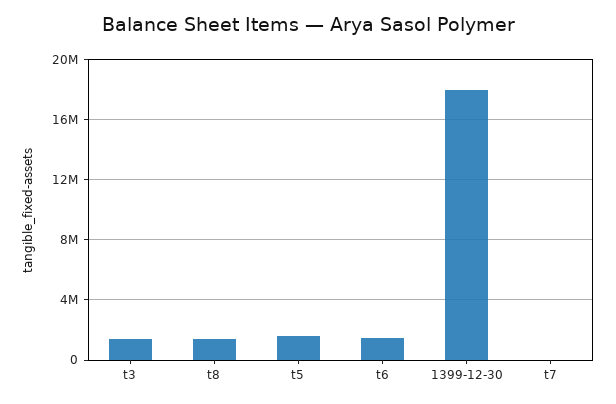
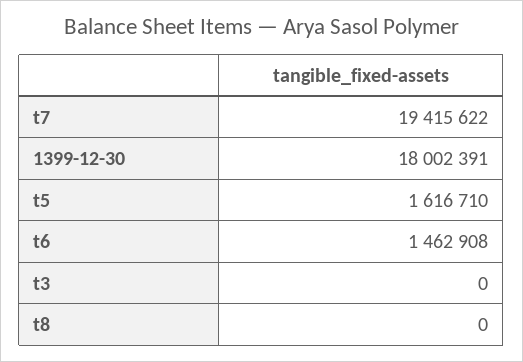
t3: 1500000 -> 0
t8: 1500000 -> 0
t7: 0 -> 19415622

